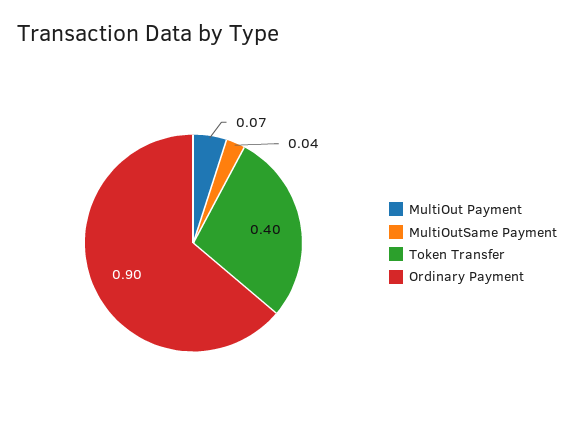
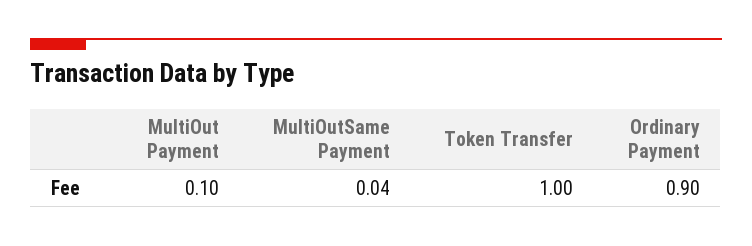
MultiOut Payment: 0.07 -> 0.1
Token Transfer: 0.4 -> 1

